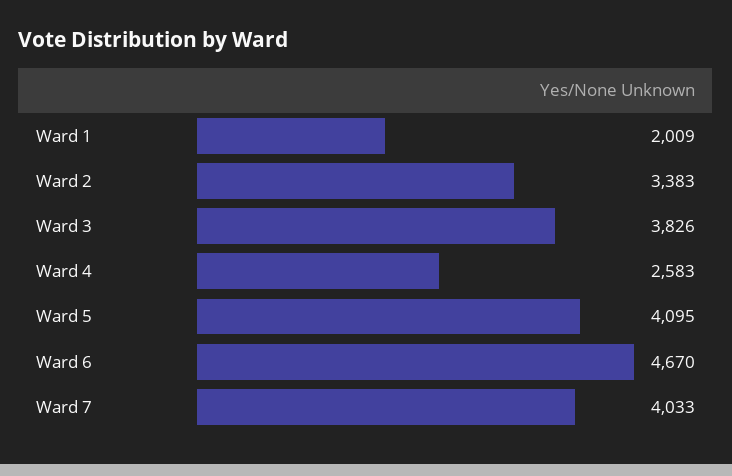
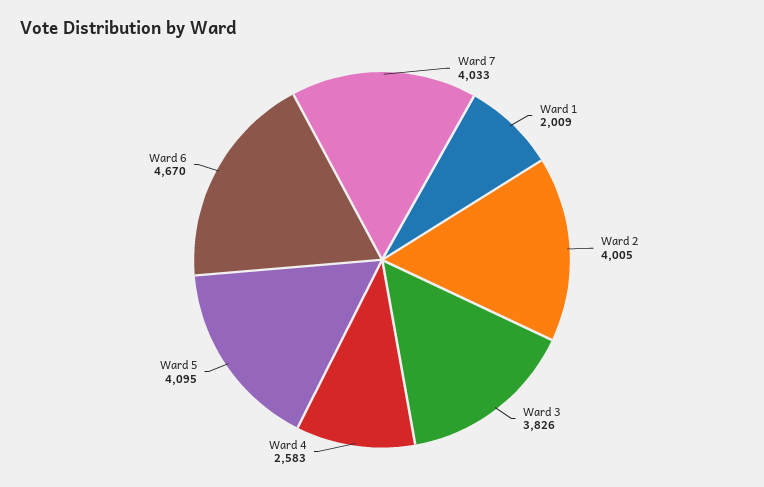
Ward 2: 3383 -> 4005

